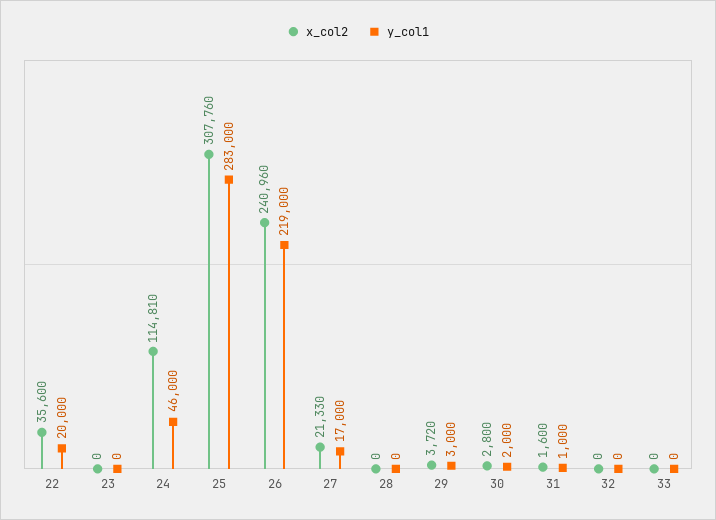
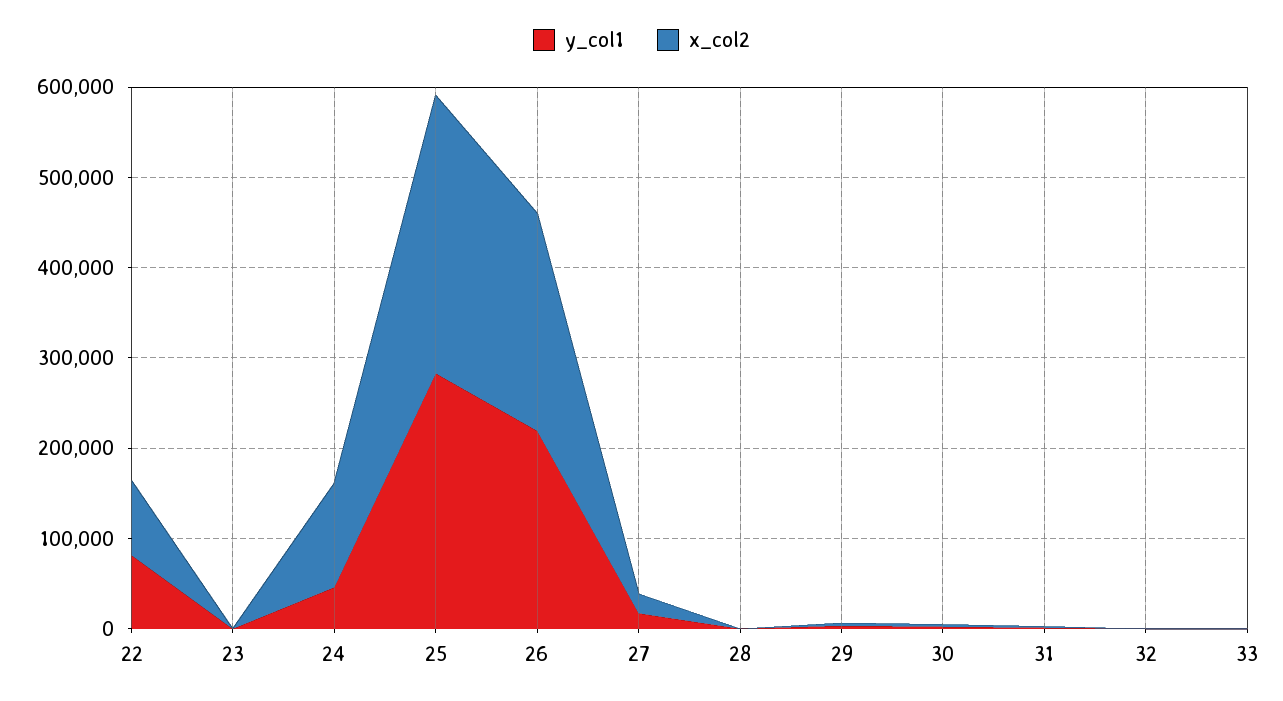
x_col2, 22: 35600 -> 80000
y_col1, 22: 20000 -> 80000

